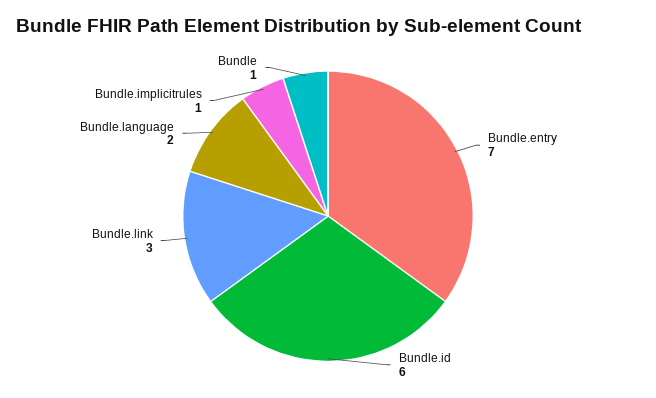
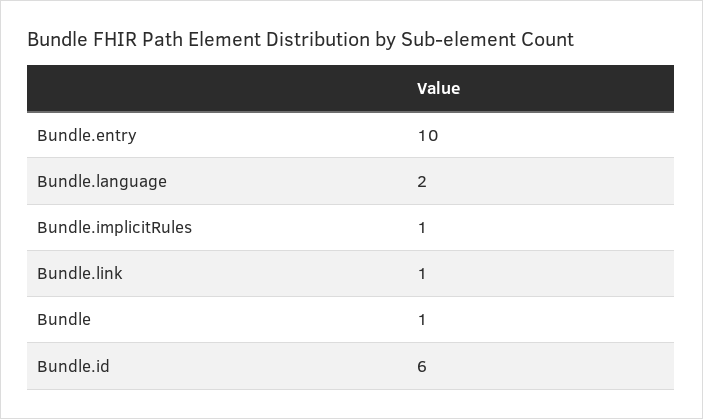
Bundle.entry: 7 -> 10
Bundle.link: 3 -> 1

